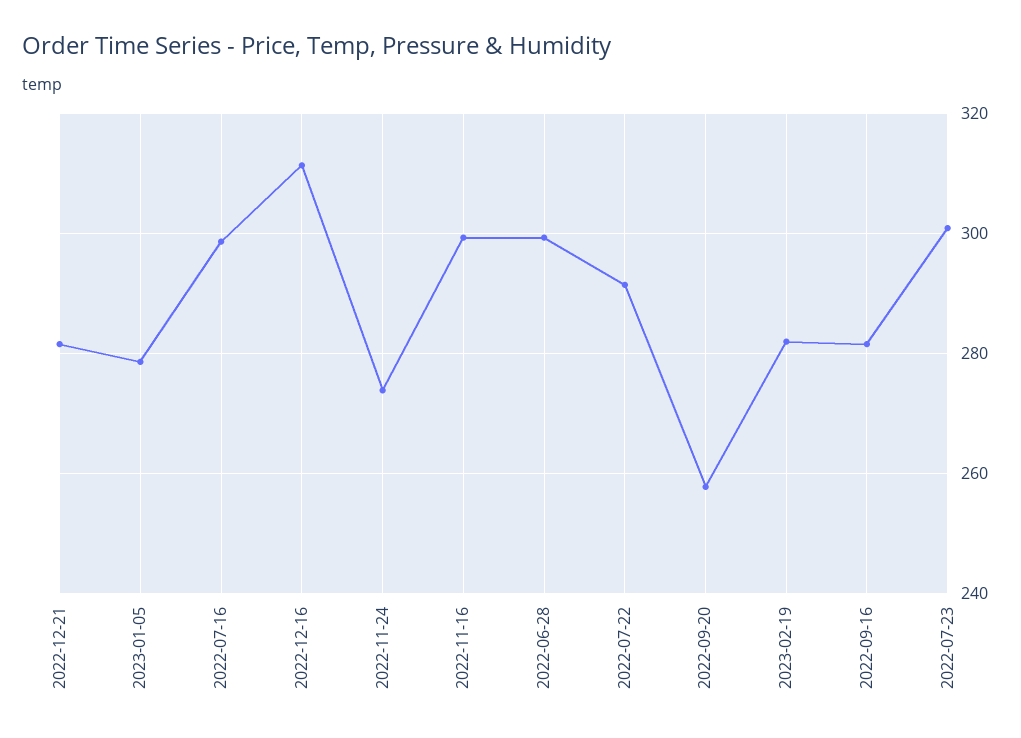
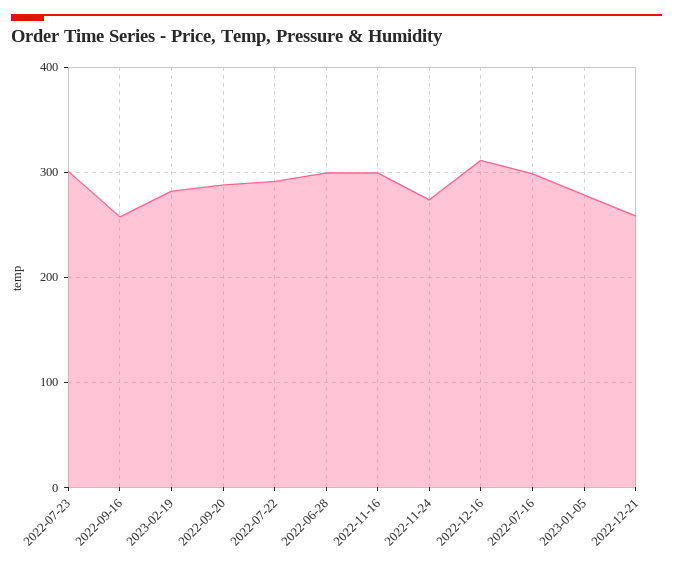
2022-12-21: 282 -> 260
2022-09-20: 258 -> 290
2022-09-16: 282 -> 260

